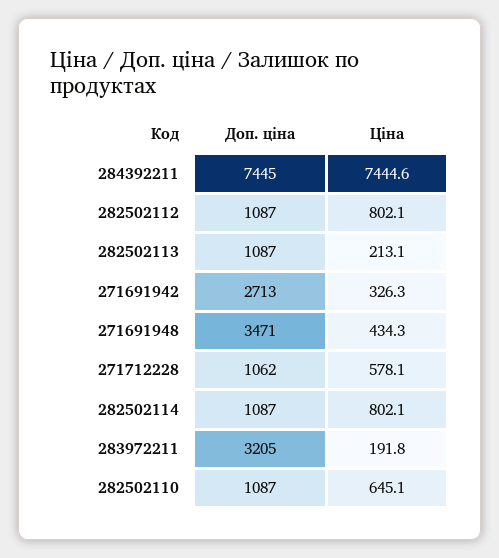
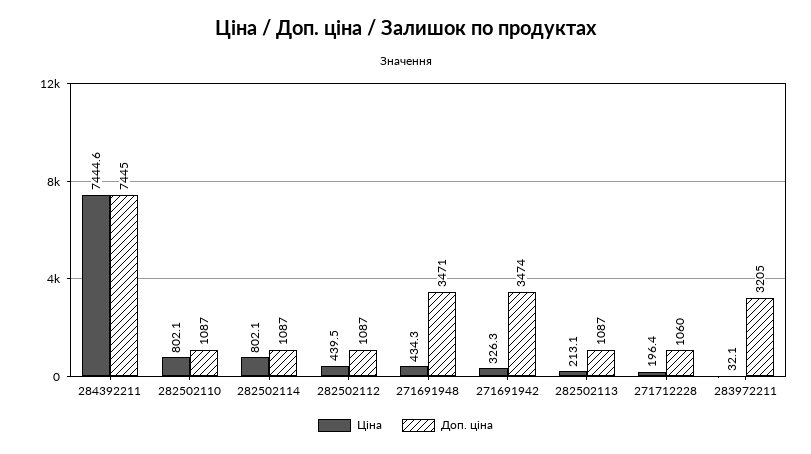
Ціна, 282502112: 802.1 -> 439.5
Доп. ціна, 271691942: 2713 -> 3474
Доп. ціна, 271712228: 1062 -> 1060
Ціна, 271712228: 578.1 -> 196.4
Ціна, 283972211: 191.8 -> 32.1
Ціна, 282502110: 645.1 -> 802.1

